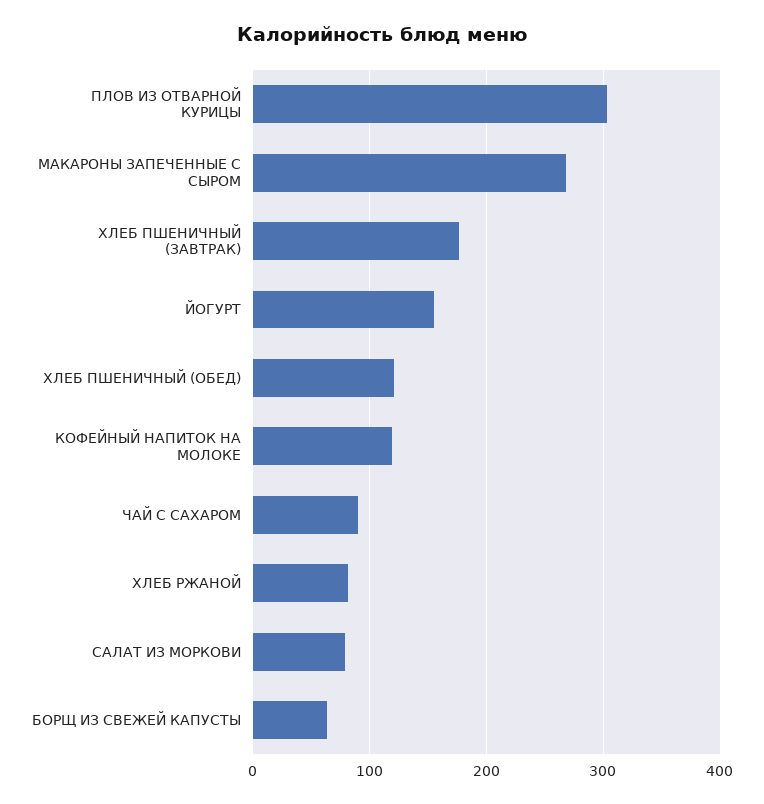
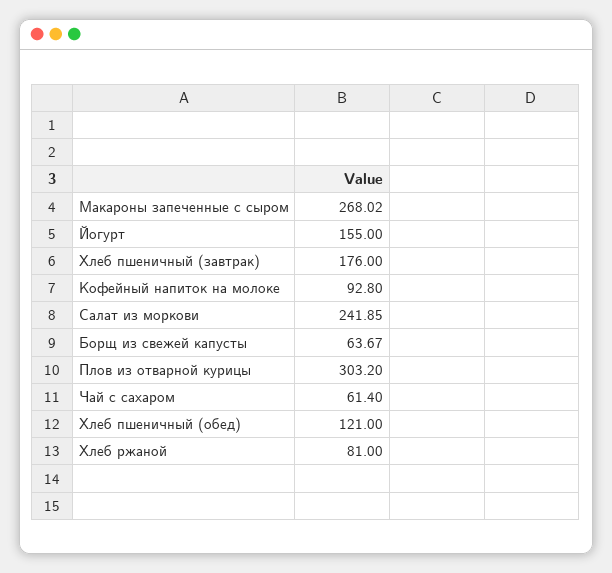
КОФЕЙНЫЙ НАПИТОК НА МОЛОКЕ: 120 -> 92.8
ЧАЙ С САХАРОМ: 90 -> 61.4
САЛАТ ИЗ МОРКОВИ: 80 -> 241.85

